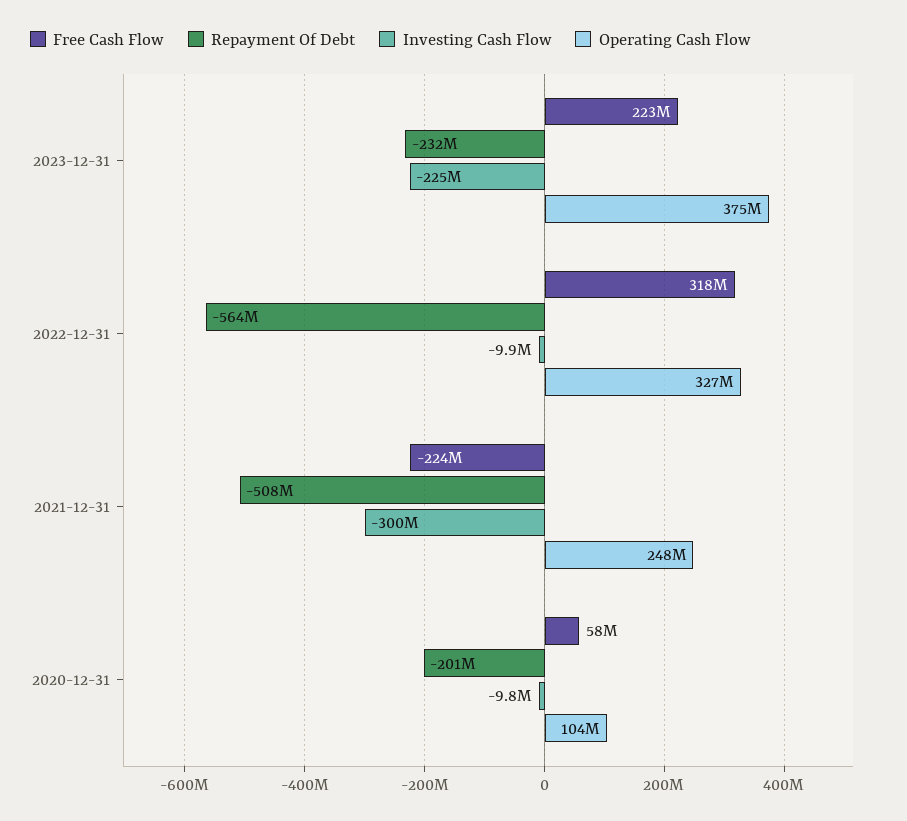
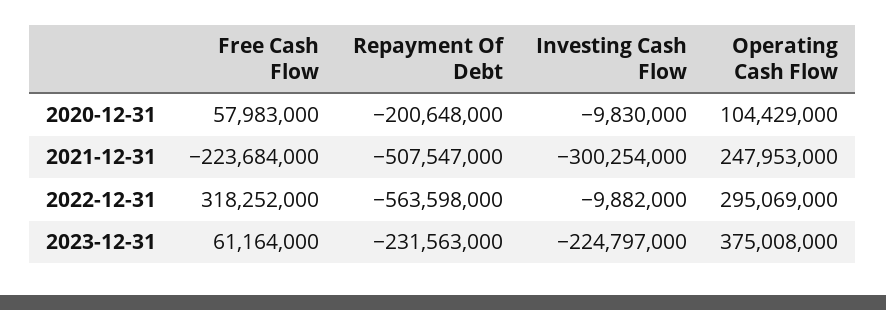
Free Cash Flow, 2023-12-31: 223000000 -> 61164000
Operating Cash Flow, 2022-12-31: 327000000 -> 295069000

